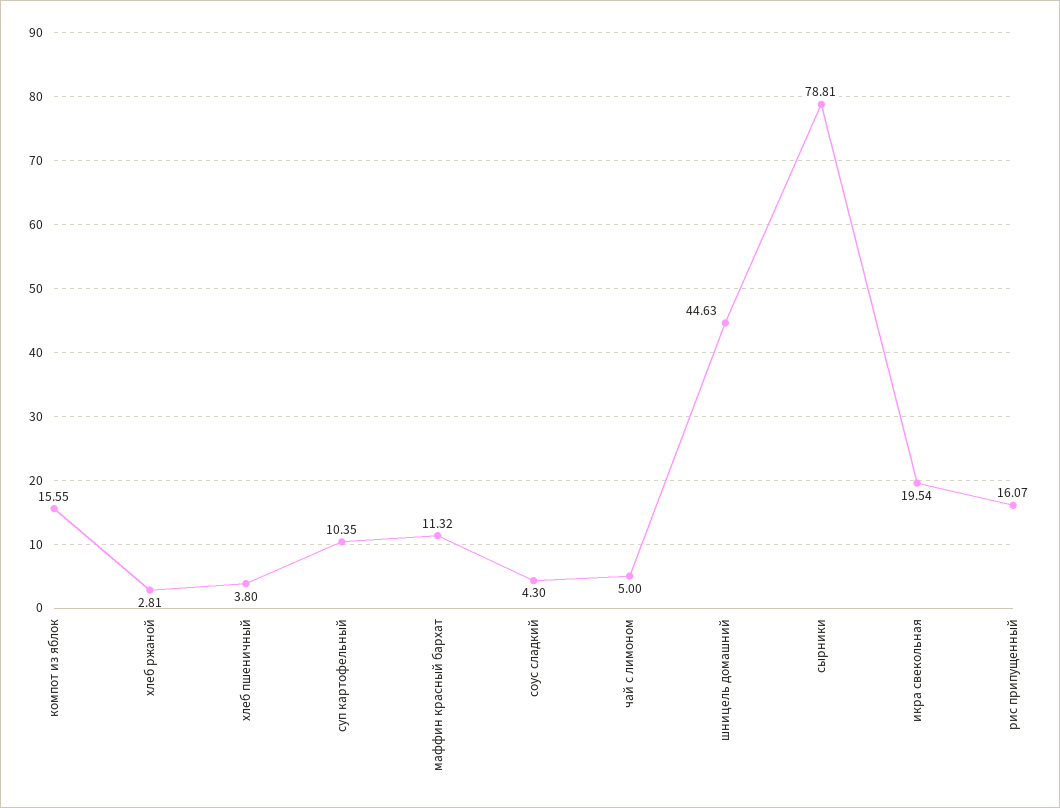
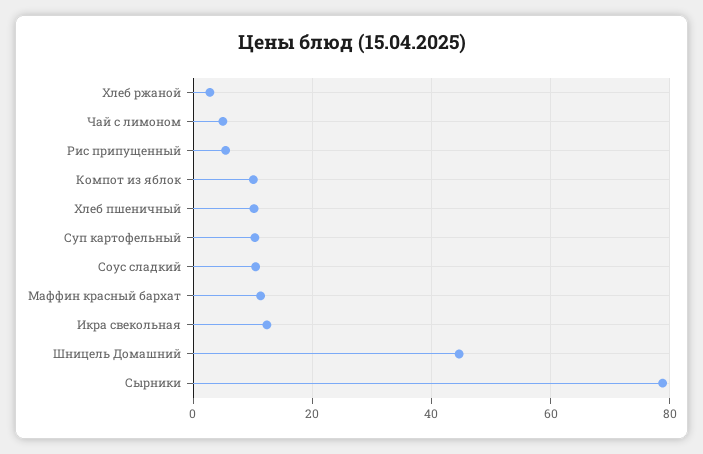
компот из яблок: 15.55 -> 10
хлеб пшеничный: 3.8 -> 10
соус сладкий: 4.3 -> 10
икра свекольная: 19.54 -> 12
рис припущенный: 16.07 -> 6

